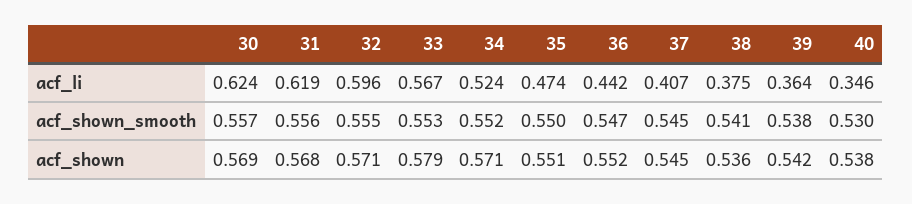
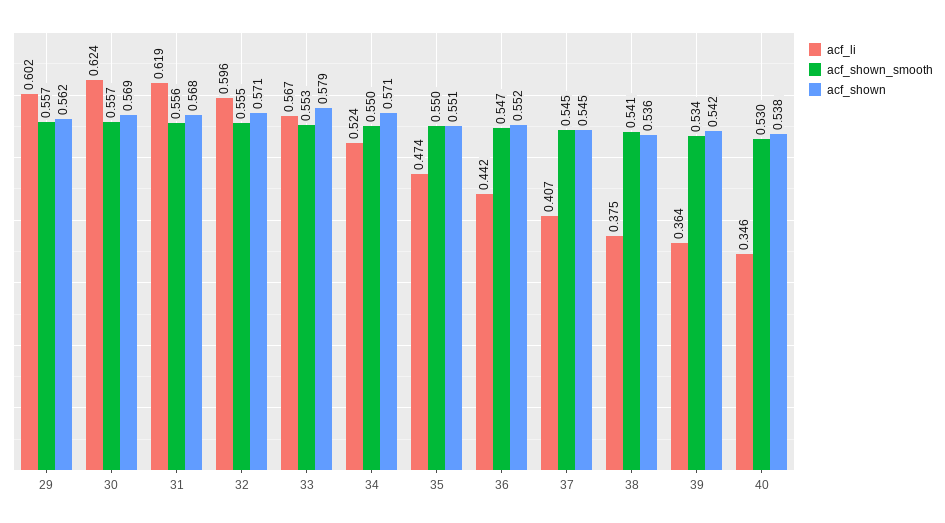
acf_shown_smooth, 34: 0.552 -> 0.55
acf_shown_smooth, 39: 0.538 -> 0.534
acf_li, 29: none -> 0.602
acf_shown_smooth, 29: none -> 0.557
acf_shown, 29: none -> 0.562

